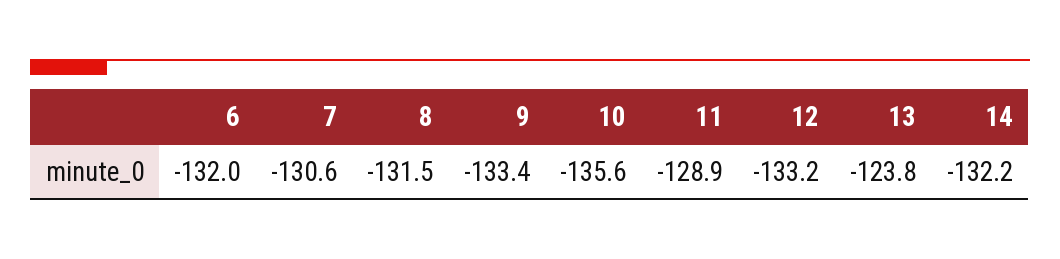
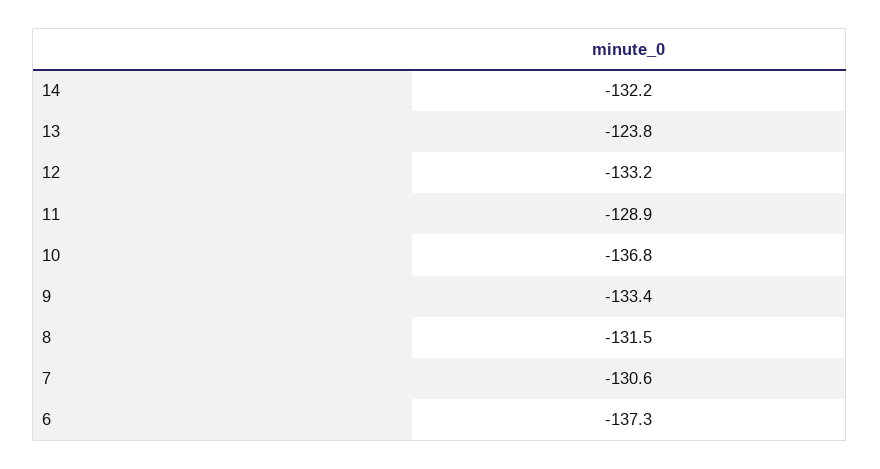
6: -132 -> -137.3
10: -135.6 -> -136.8

